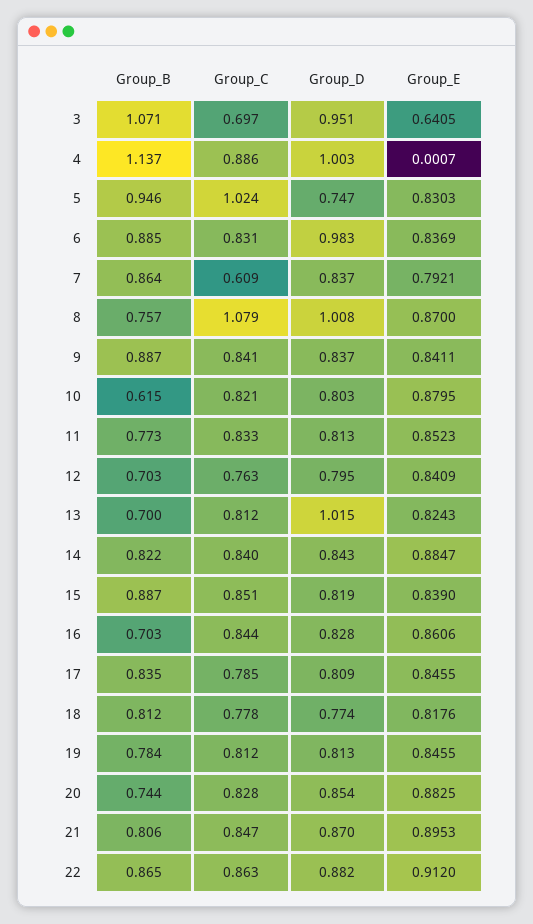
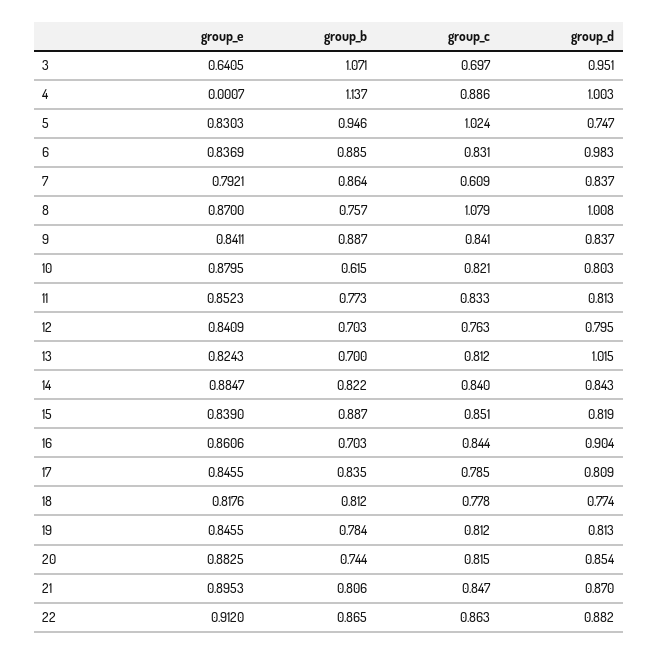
Group_D, 16: 0.828 -> 0.904
Group_C, 20: 0.828 -> 0.815

